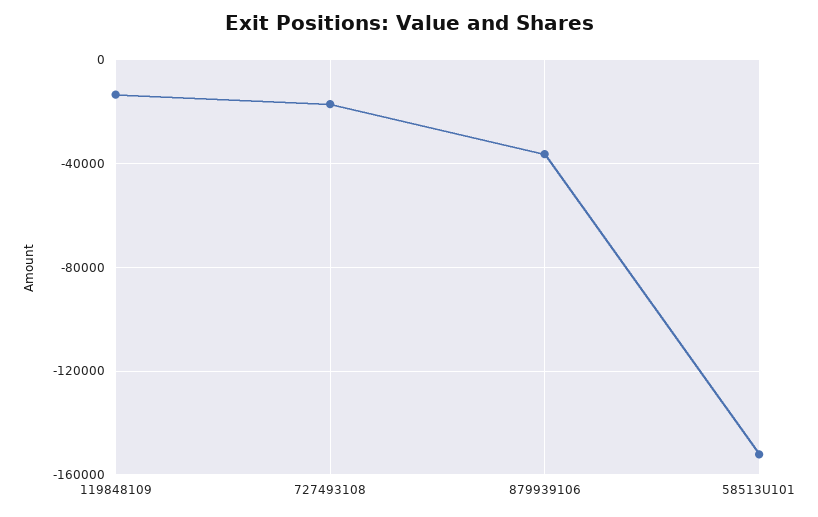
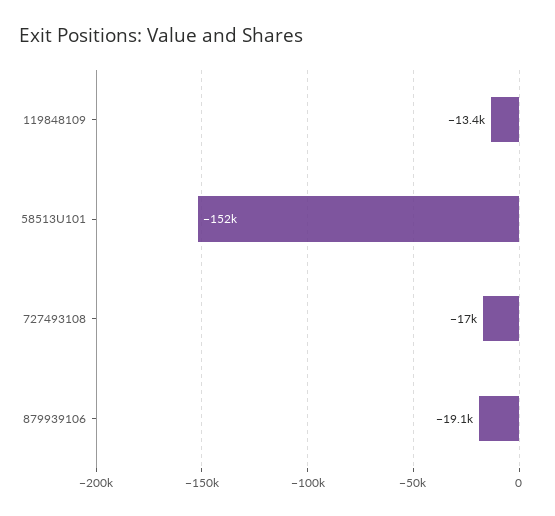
879939106: -35000 -> -19100

